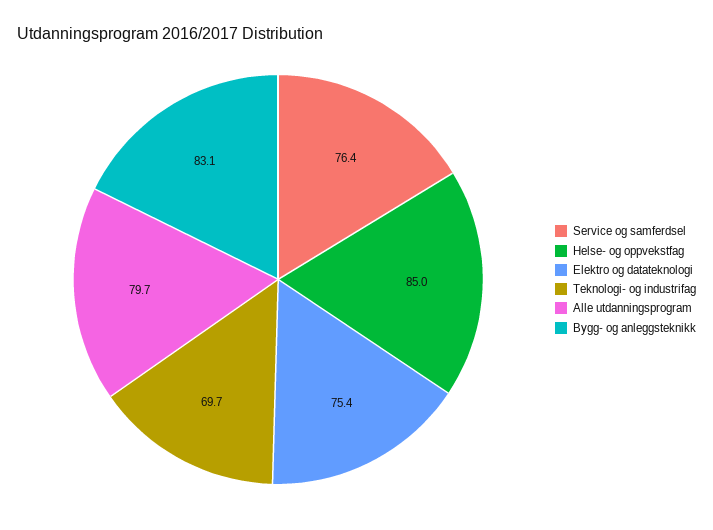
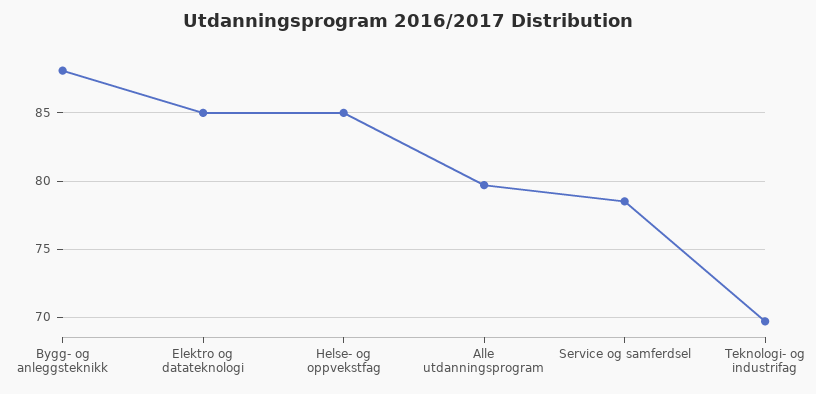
Service og samferdsel: 76.4 -> 78.5
Elektro og datateknologi: 75.4 -> 85
Bygg- og anleggsteknikk: 83.1 -> 88

